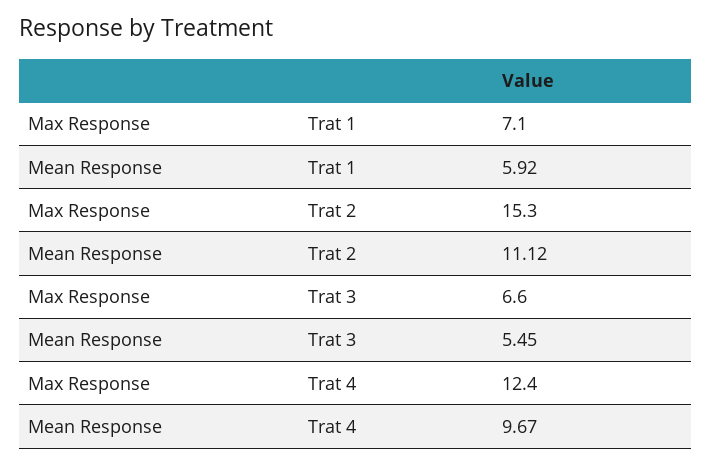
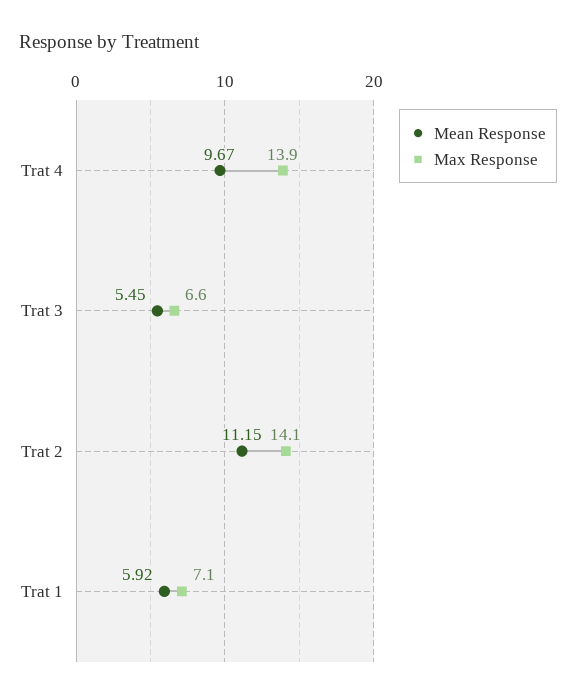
Max Response, Trat 2: 15.3 -> 14.1
Mean Response, Trat 2: 11.12 -> 11.15
Max Response, Trat 4: 12.4 -> 13.9

